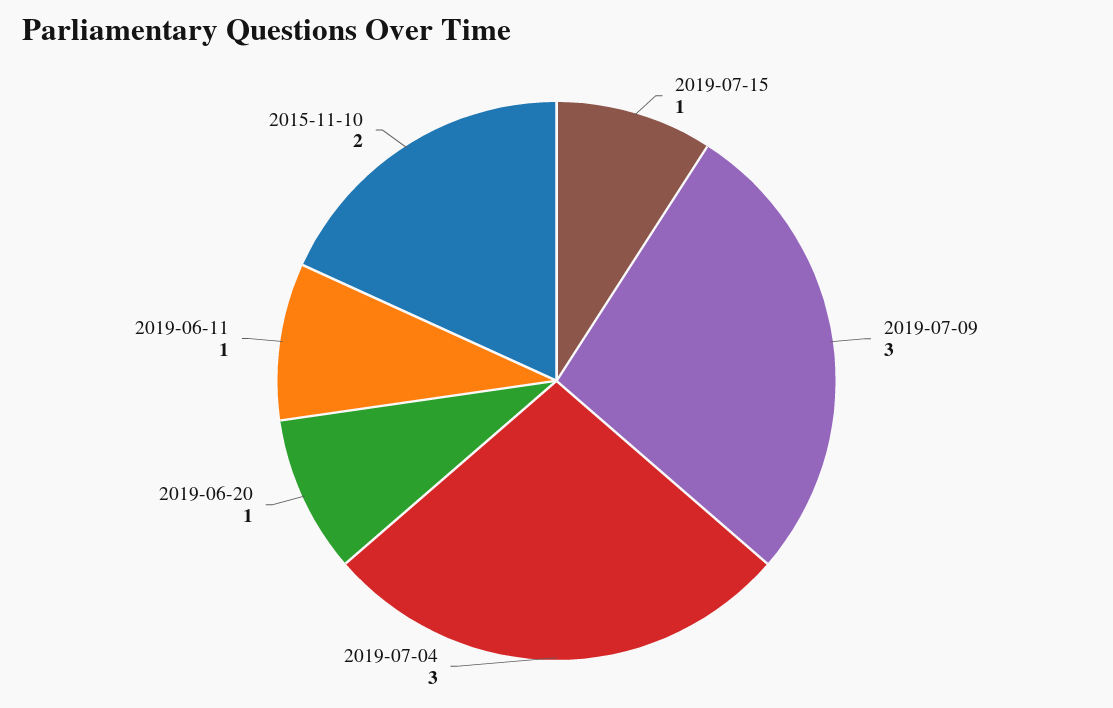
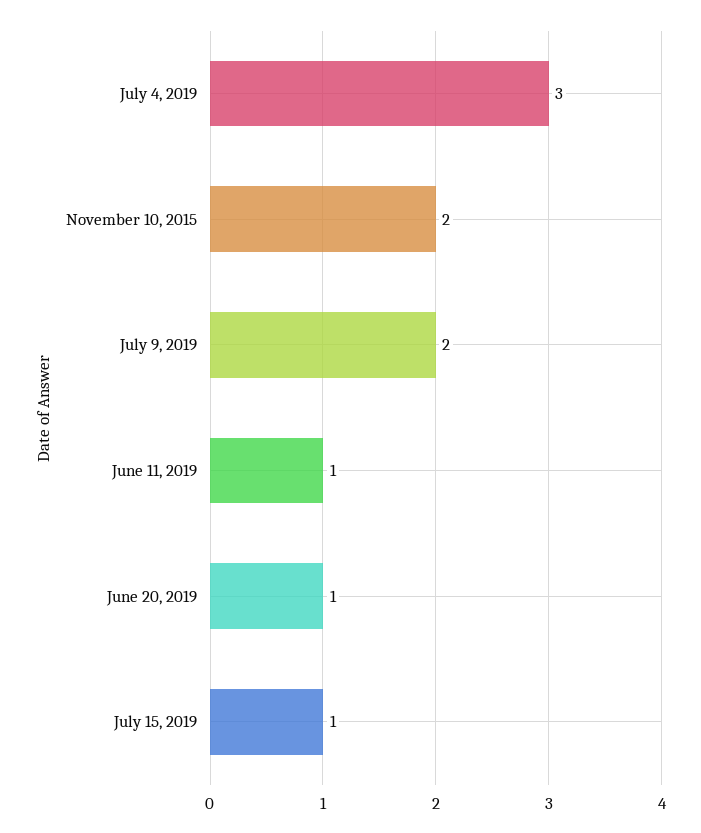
2019-07-09: 3 -> 2

